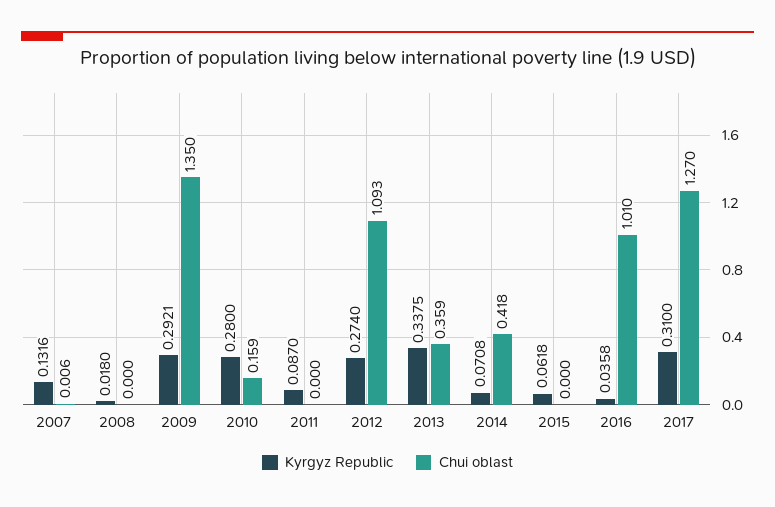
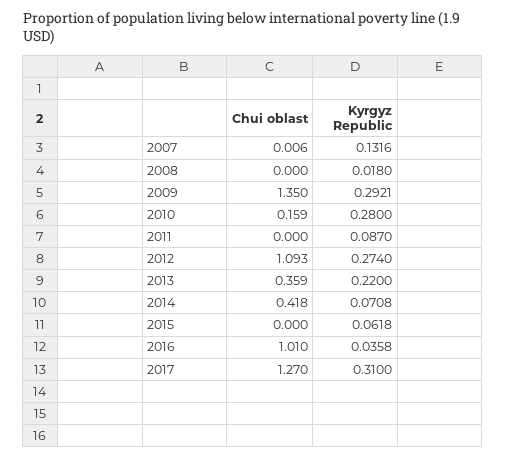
Kyrgyz Republic, 2013: 0.3375 -> 0.22

